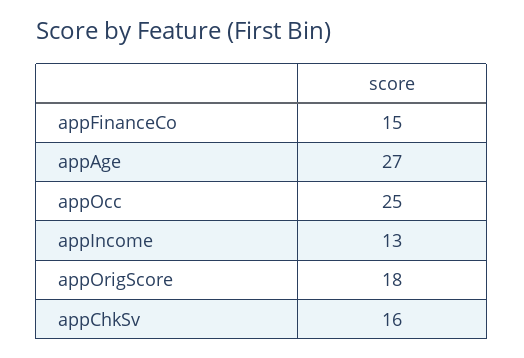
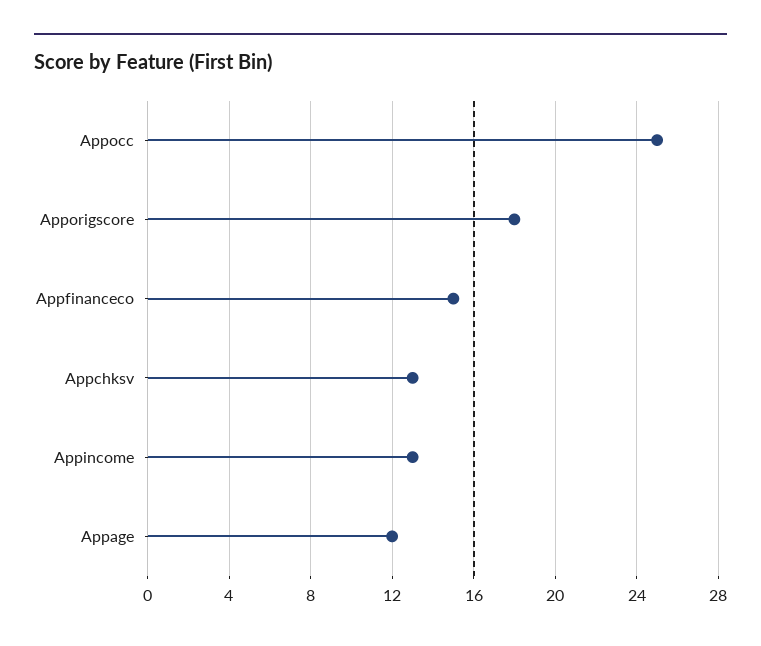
appAge: 27 -> 12
appChkSv: 16 -> 13

